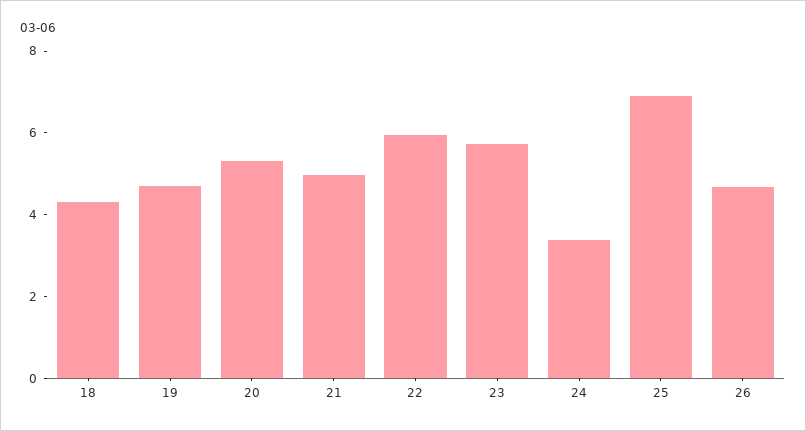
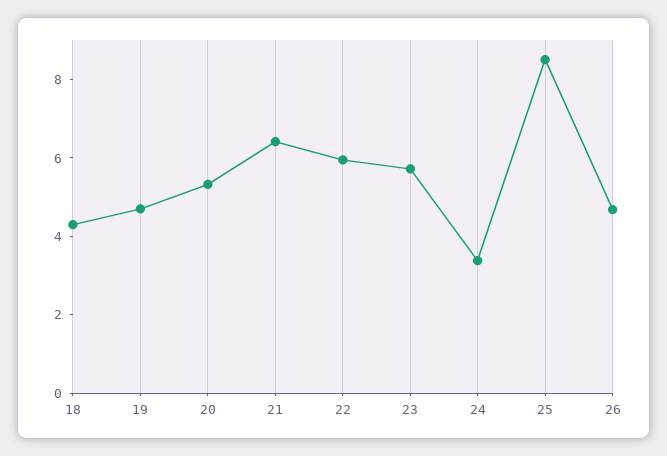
21: 5 -> 6.5
25: 7 -> 8.5

